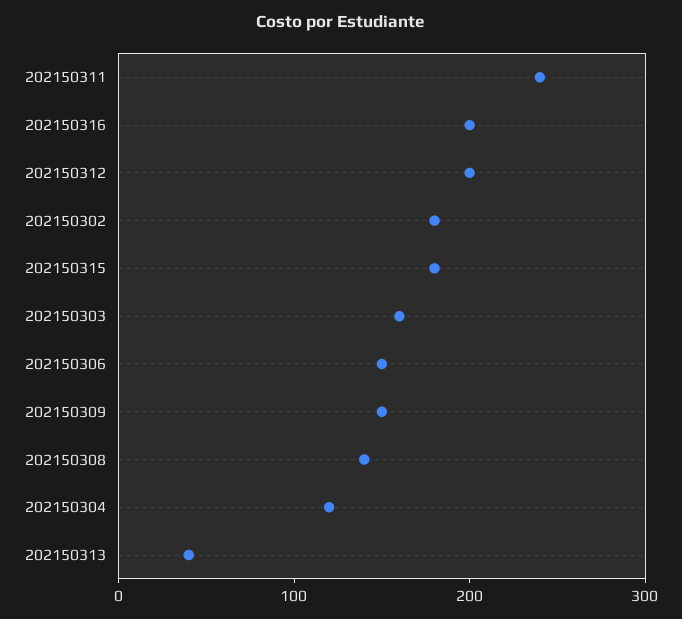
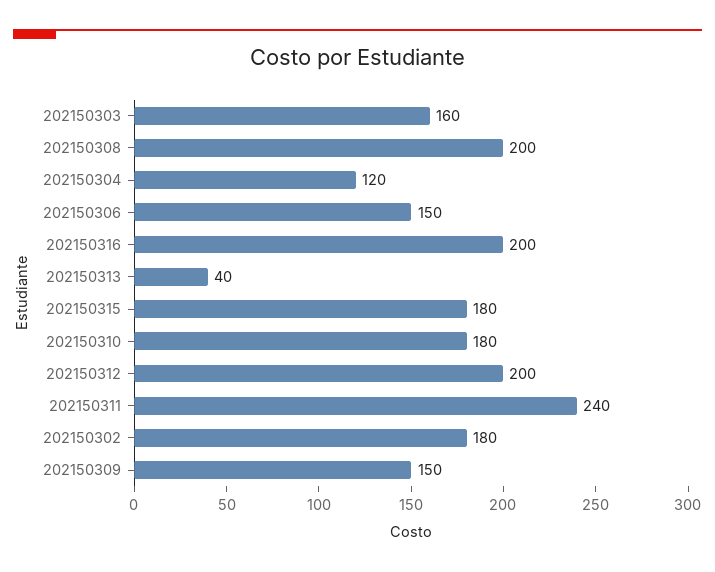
202150308: 140 -> 200
202150310: none -> 180

